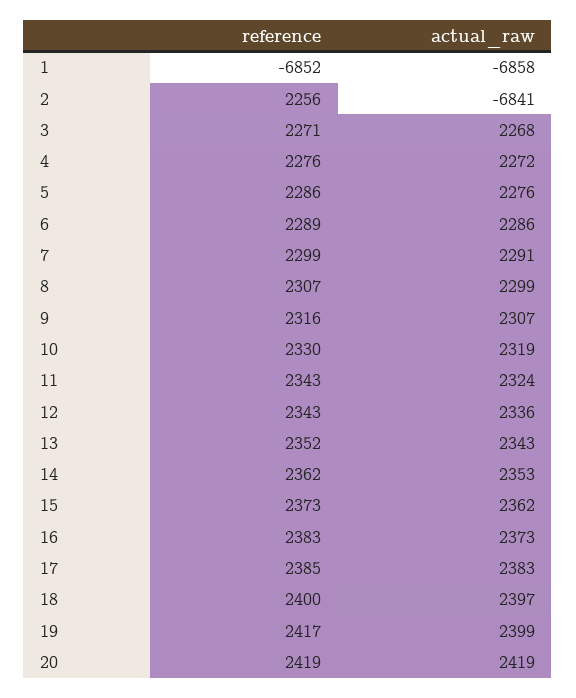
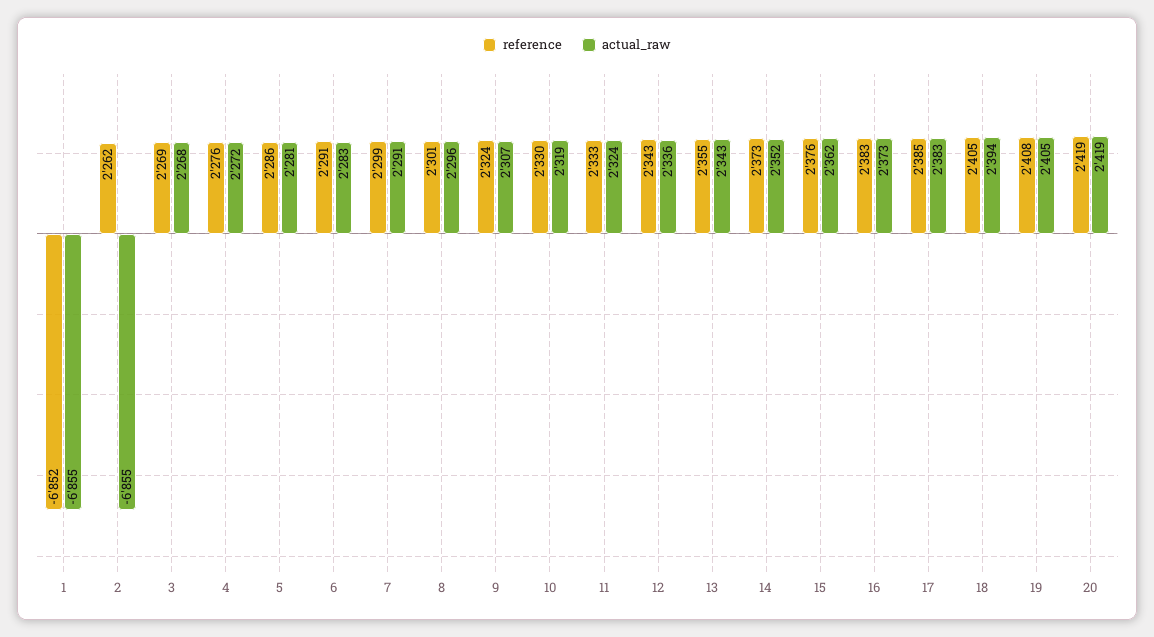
actual_raw, 1: -6858 -> -6855
reference, 2: 2256 -> 2262
actual_raw, 2: -6841 -> -6855
reference, 3: 2271 -> 2269
actual_raw, 5: 2276 -> 2281
reference, 6: 2289 -> 2291
actual_raw, 6: 2286 -> 2283
reference, 8: 2307 -> 2301
actual_raw, 8: 2299 -> 2296
reference, 9: 2316 -> 2324
reference, 11: 2343 -> 2333
reference, 13: 2352 -> 2355
reference, 14: 2362 -> 2373
actual_raw, 14: 2353 -> 2352
reference, 15: 2373 -> 2376
reference, 18: 2400 -> 2405
actual_raw, 18: 2397 -> 2394
reference, 19: 2417 -> 2408
actual_raw, 19: 2399 -> 2405

